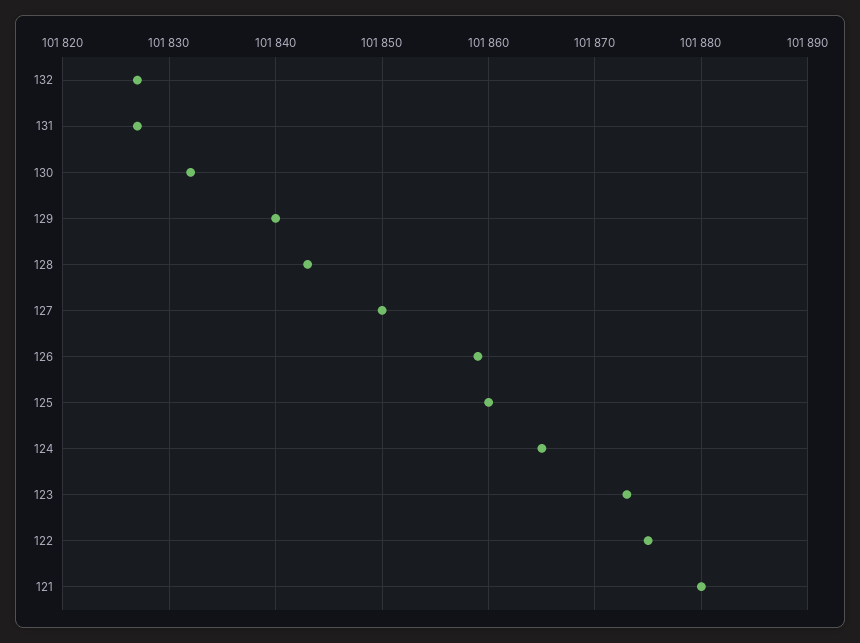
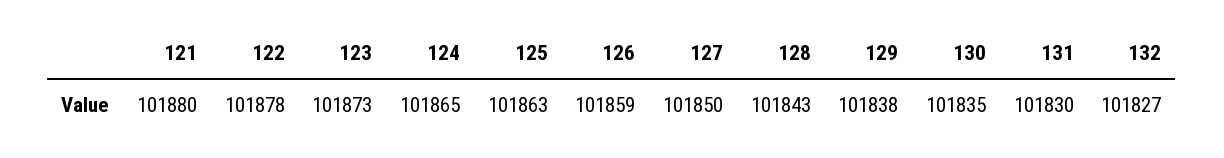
131: 101827 -> 101830
130: 101832 -> 101835
129: 101840 -> 101838
125: 101860 -> 101863
122: 101875 -> 101878

